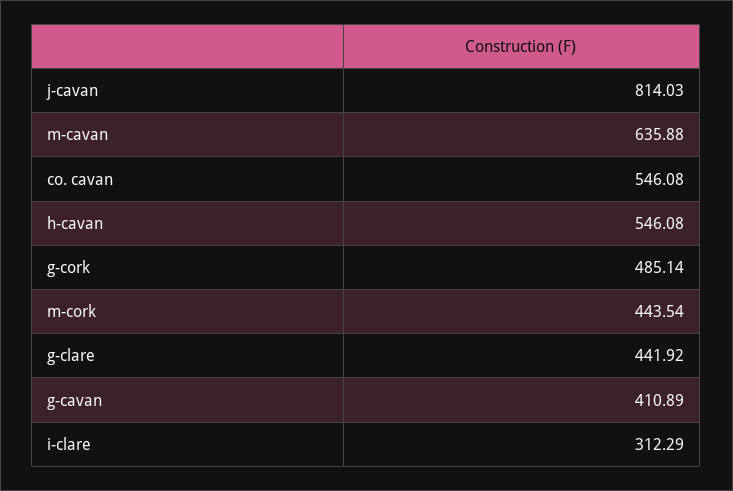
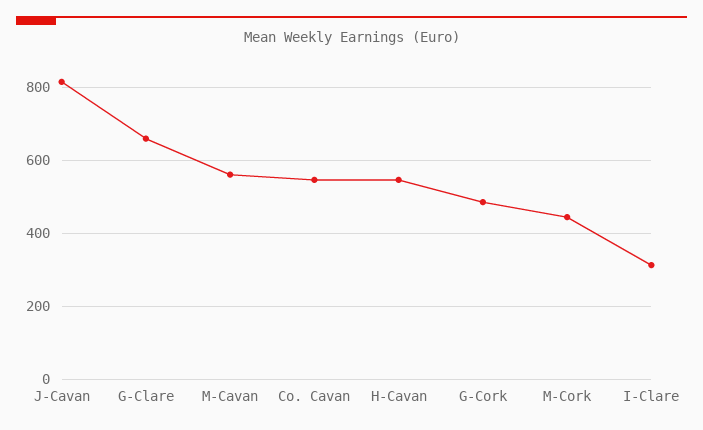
m-cavan: 635.88 -> 560
g-clare: 441.92 -> 660
g-cavan: 410.89 -> none

